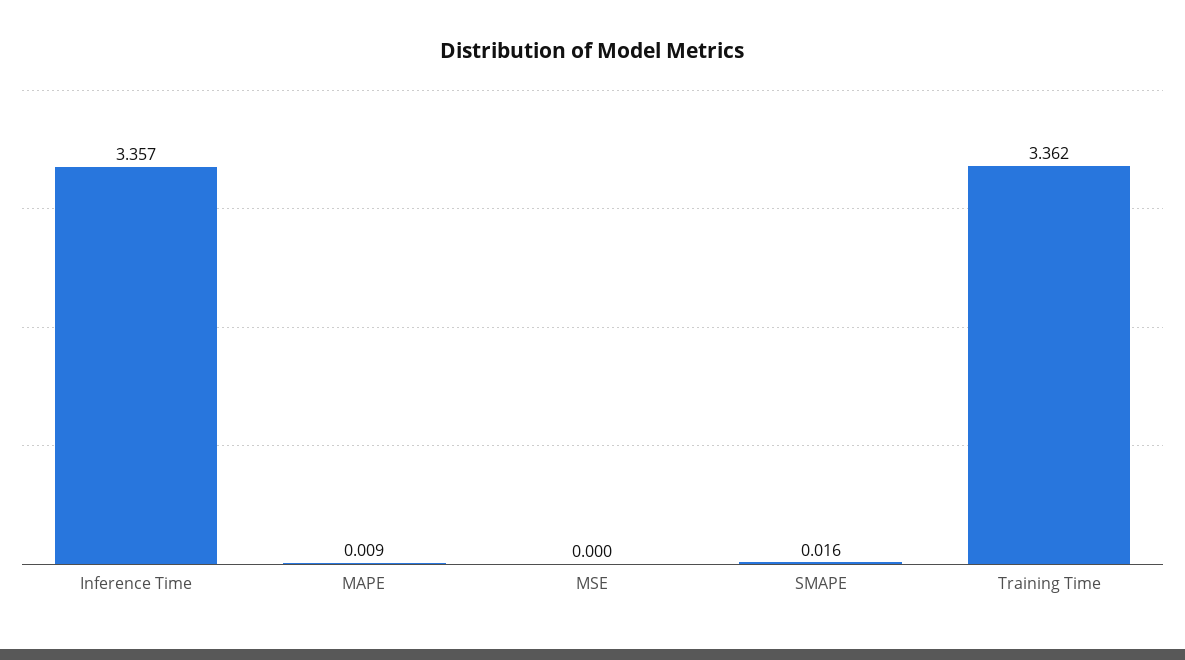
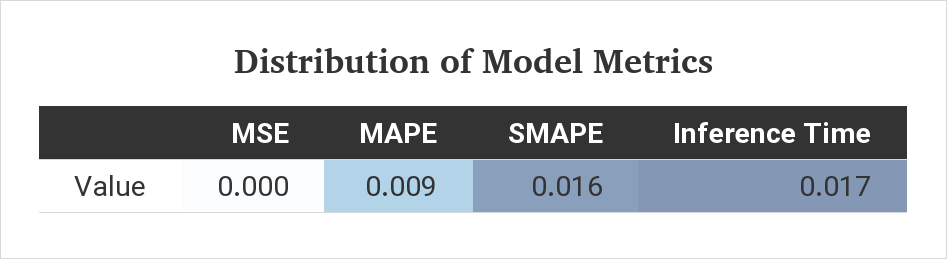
Inference Time: 3.357 -> 0.017
Training Time: 3.362 -> none

